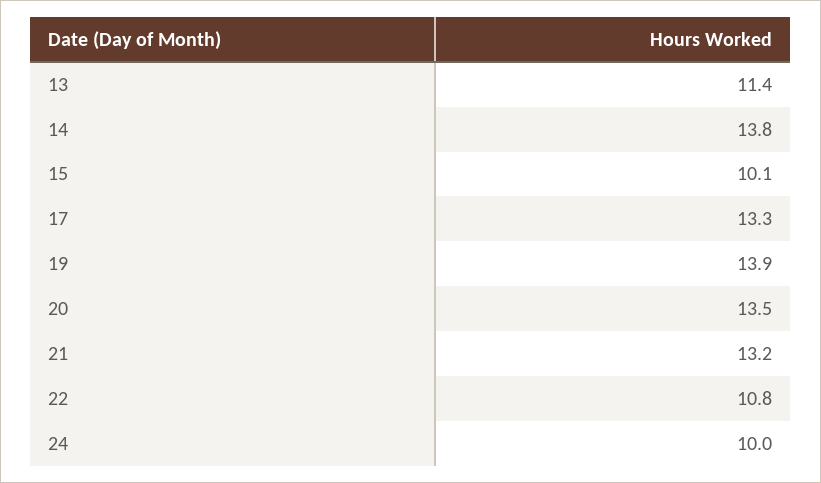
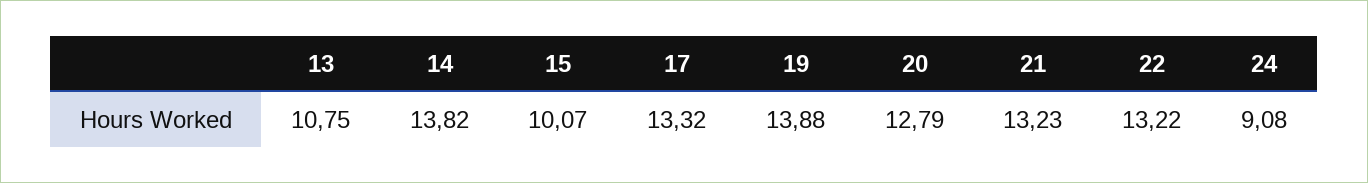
13: 11.4 -> 10.75
20: 13.5 -> 12.79
22: 10.8 -> 13.22
24: 10 -> 9.08

